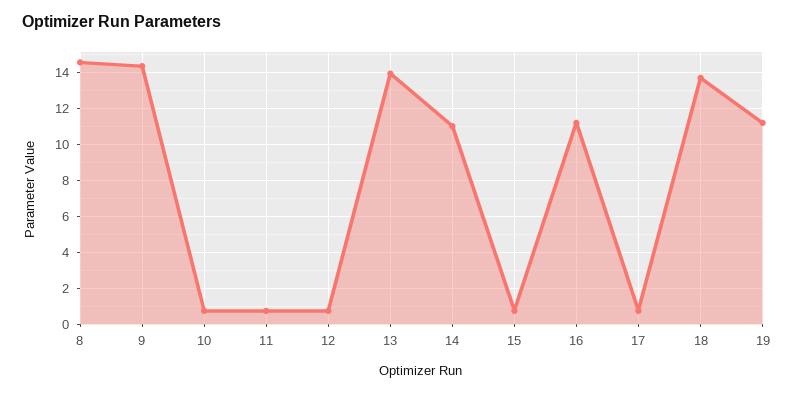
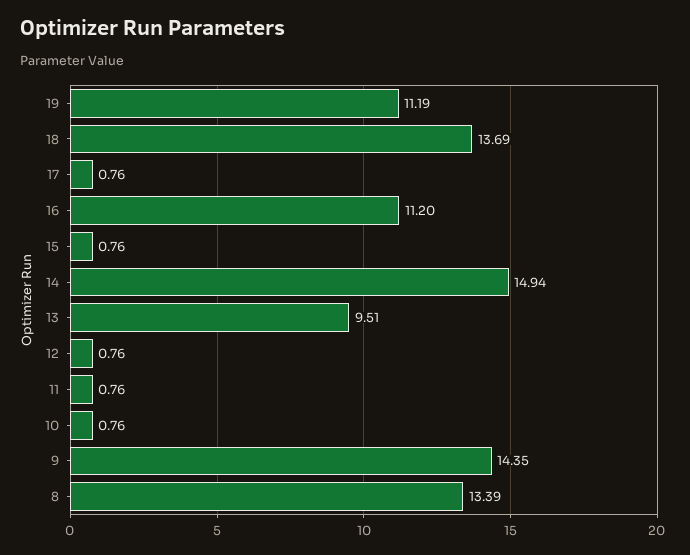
8: 14.5 -> 13.39
13: 14 -> 9.51
14: 11 -> 14.94

